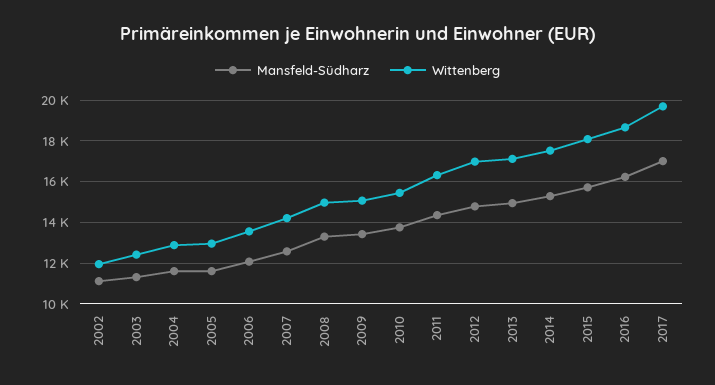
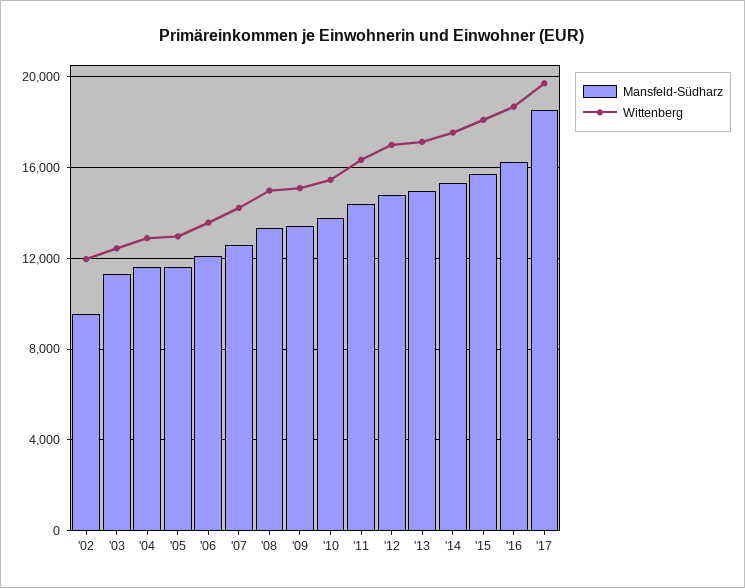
Mansfeld-Südharz, 2002: 11000 -> 9500
Mansfeld-Südharz, 2017: 17000 -> 18500

